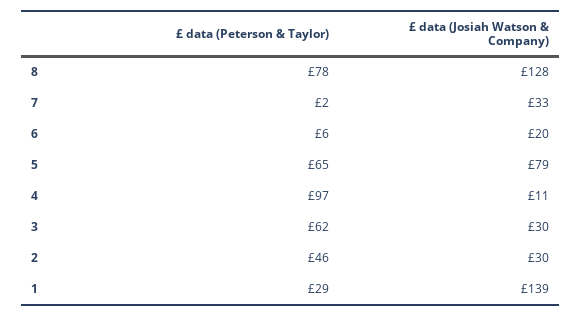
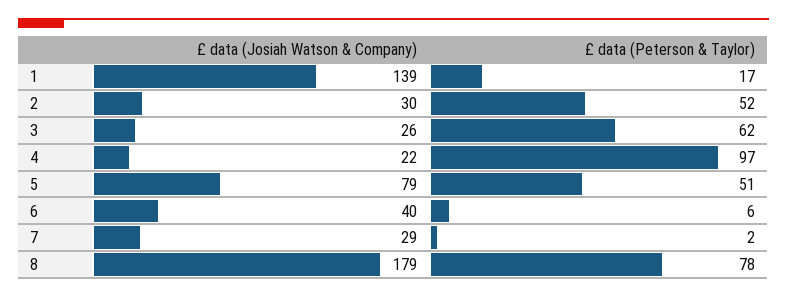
£ data (Josiah Watson & Company), 8: 128 -> 179
£ data (Josiah Watson & Company), 7: 33 -> 29
£ data (Josiah Watson & Company), 6: 20 -> 40
£ data (Peterson & Taylor), 5: 65 -> 51
£ data (Josiah Watson & Company), 4: 11 -> 22
£ data (Josiah Watson & Company), 3: 30 -> 26
£ data (Peterson & Taylor), 2: 46 -> 52
£ data (Peterson & Taylor), 1: 29 -> 17

